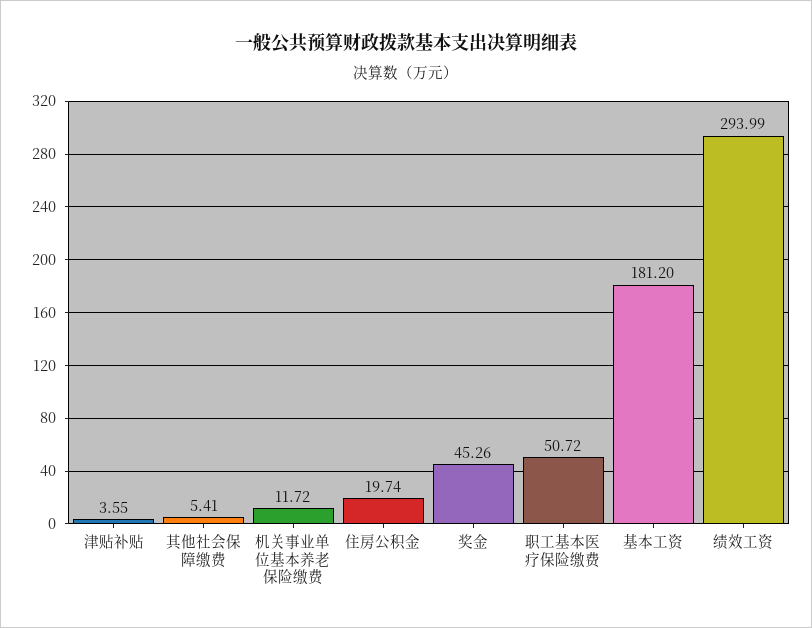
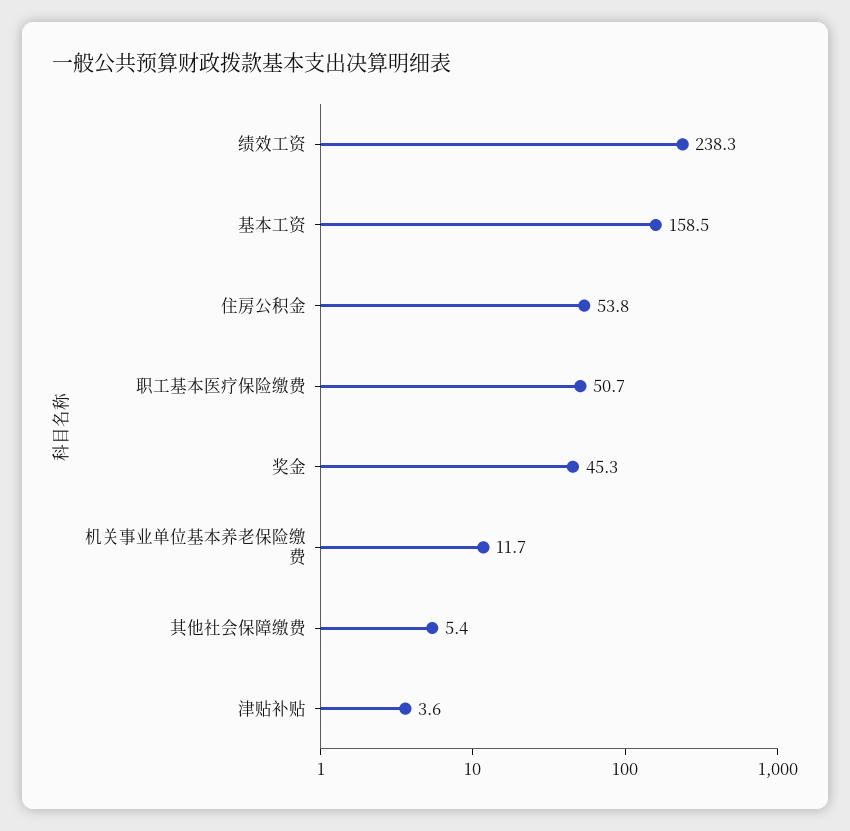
住房公积金: 19.74 -> 53.8
基本工资: 181.2 -> 158.5
绩效工资: 293.99 -> 238.3

